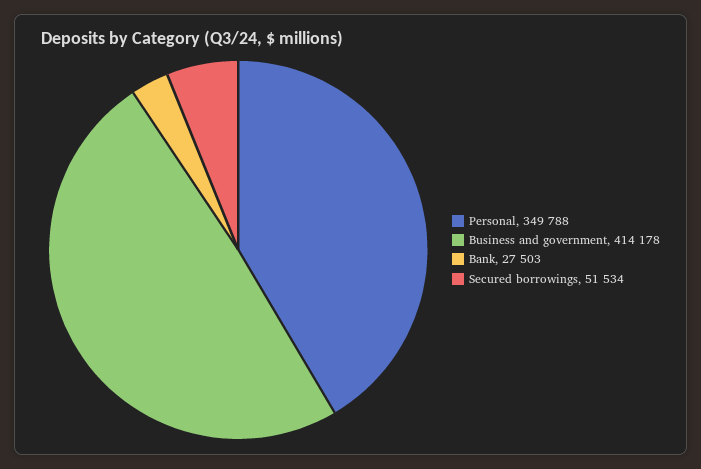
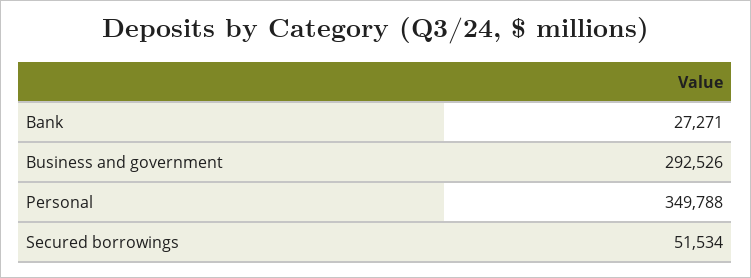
Business and government: 414178 -> 292526
Bank: 27503 -> 27271

